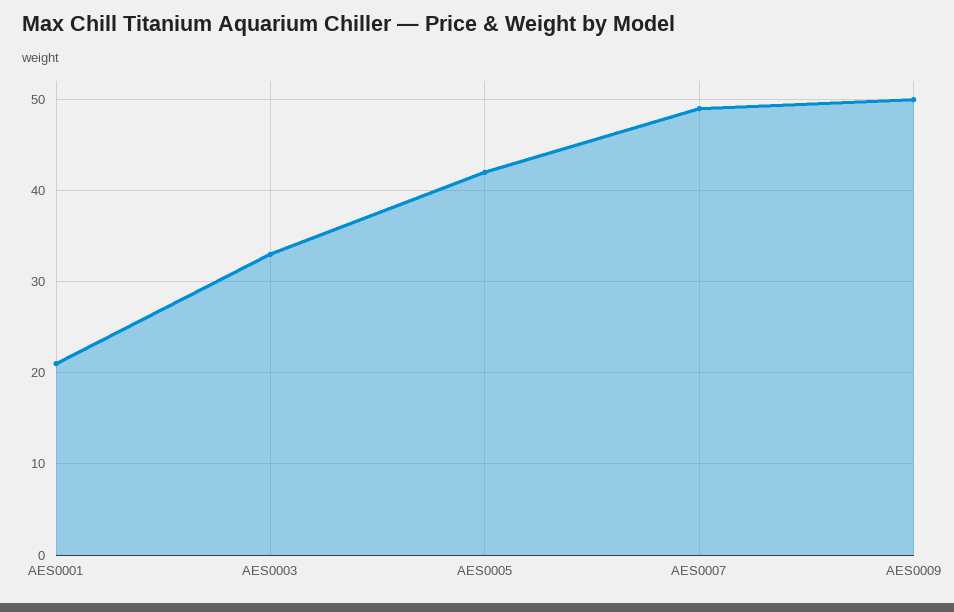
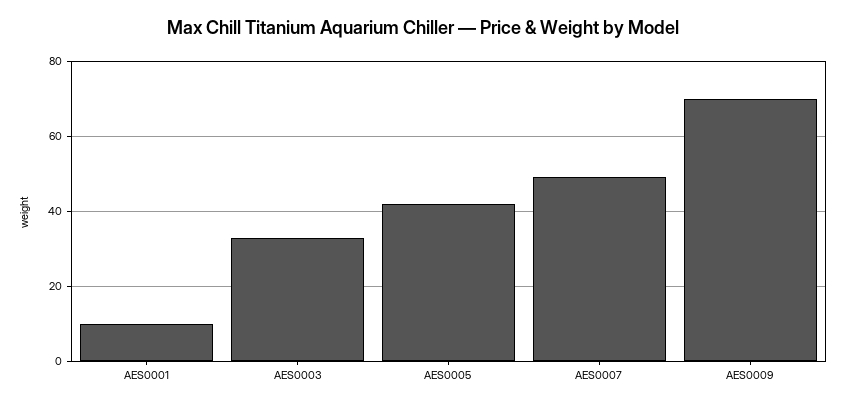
AES0001: 21 -> 10
AES0009: 50 -> 70

